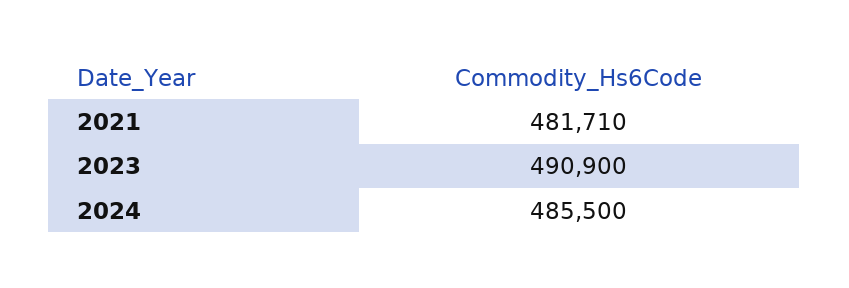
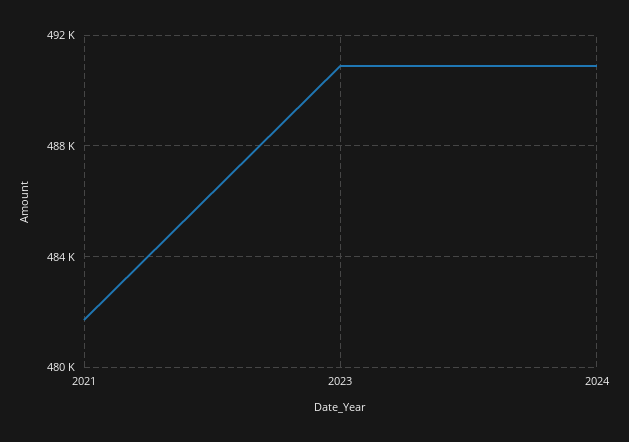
2024: 485500 -> 491000

